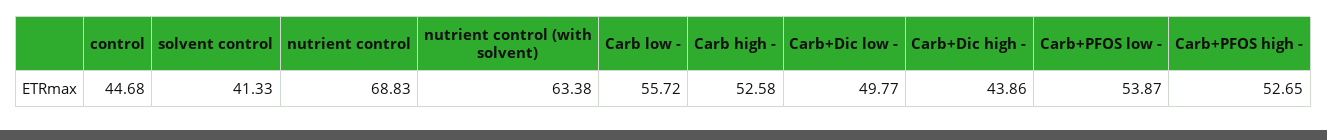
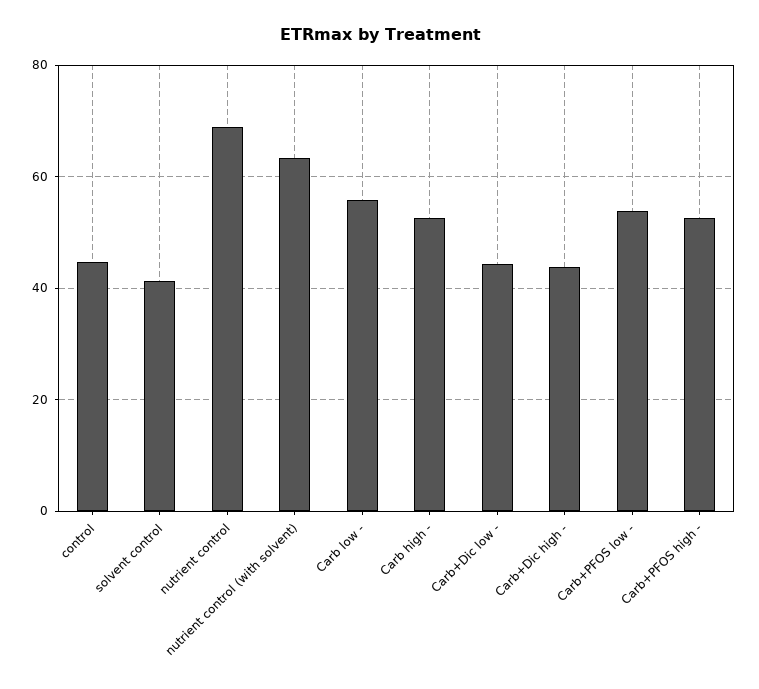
Carb+Dic low -: 49.77 -> 44

